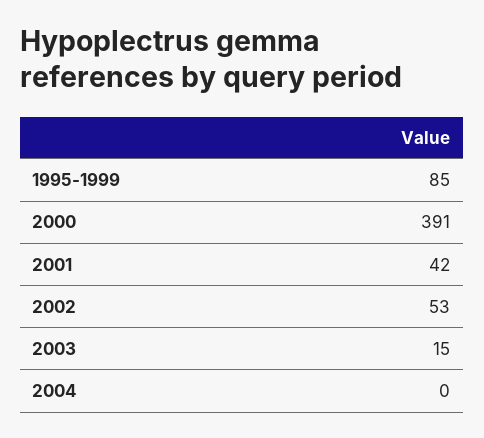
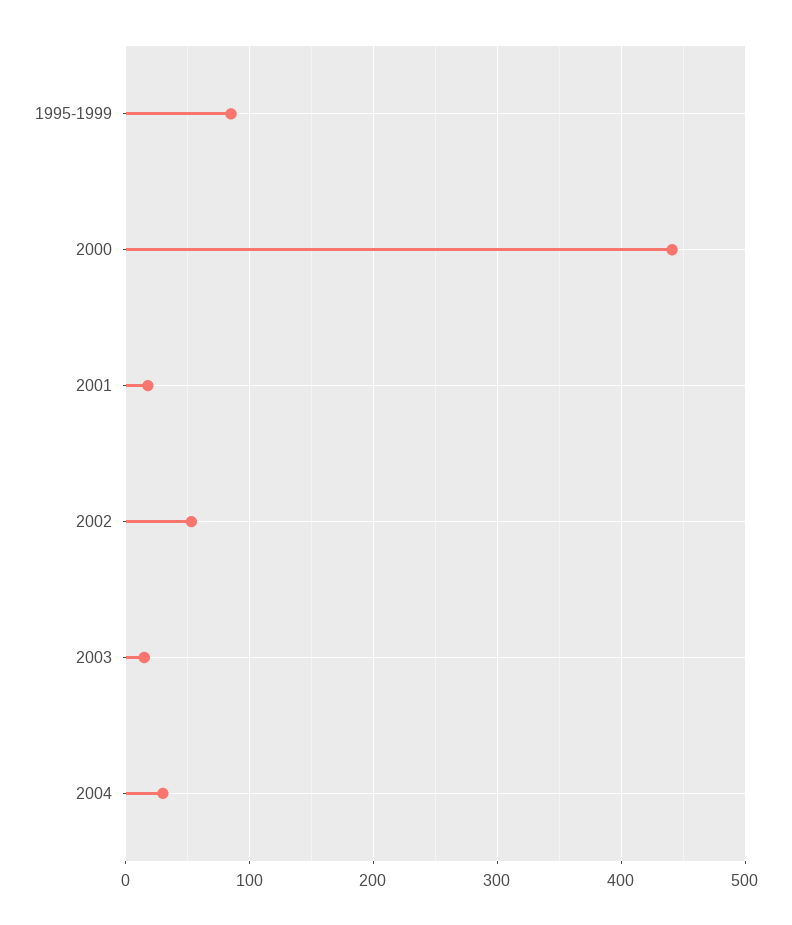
2000: 391 -> 440
2001: 42 -> 20
2004: 0 -> 30

